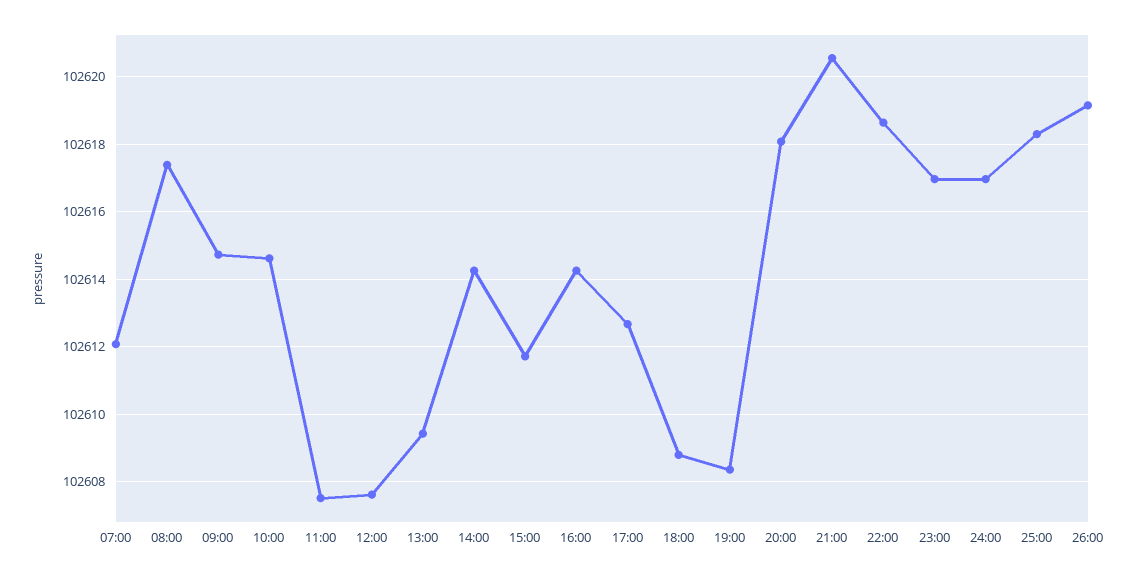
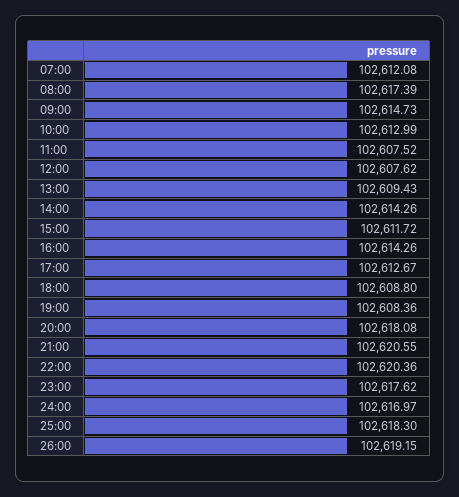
10:00: 102614.6 -> 102612.99
22:00: 102618.6 -> 102620.36
23:00: 102617 -> 102617.62

